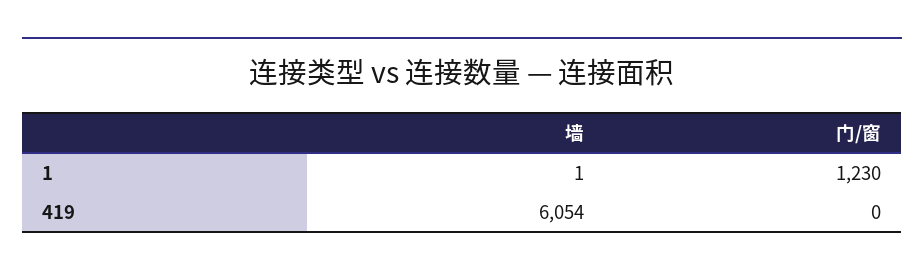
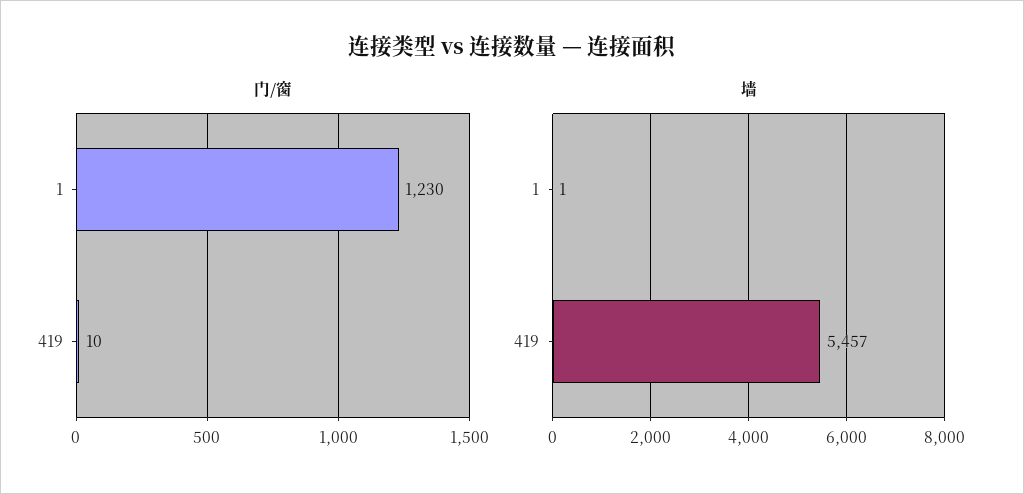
墙, 419: 6054 -> 5457
门/窗, 419: 0 -> 10

